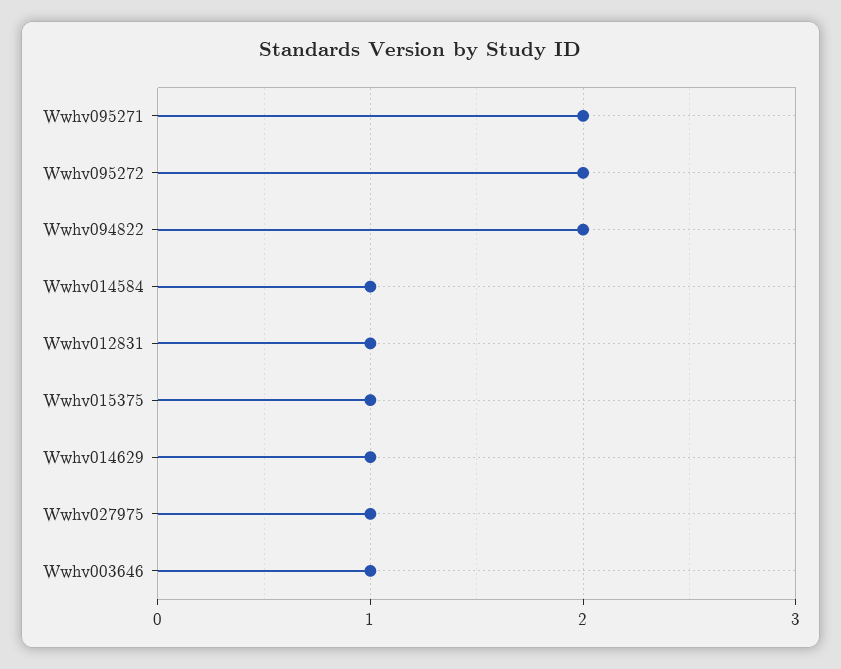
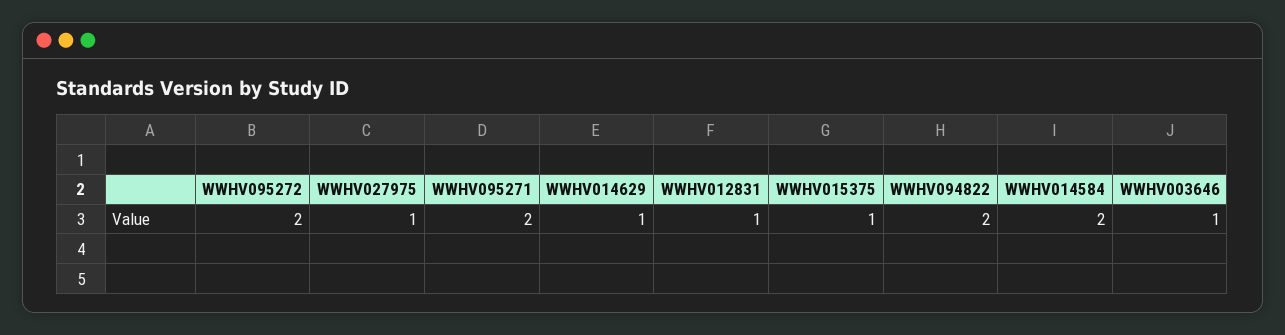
Wwhv014584: 1 -> 2

